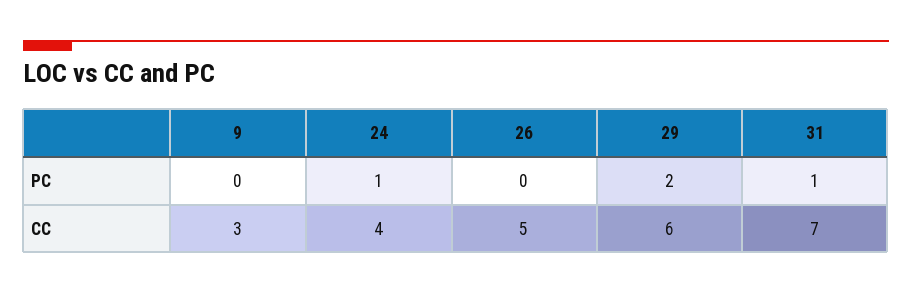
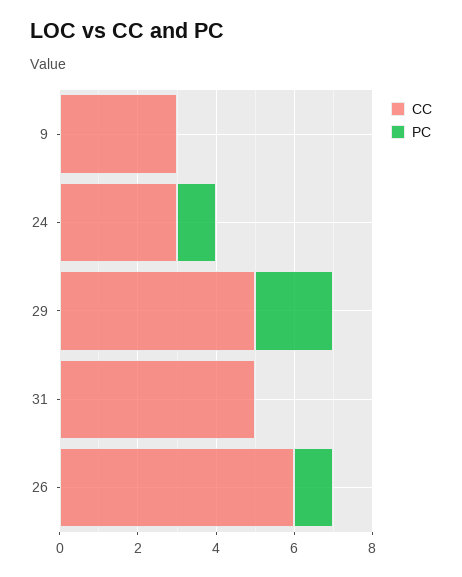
PC, 26: 0 -> 1
PC, 31: 1 -> 0
CC, 24: 4 -> 3
CC, 26: 5 -> 6
CC, 29: 6 -> 5
CC, 31: 7 -> 5

